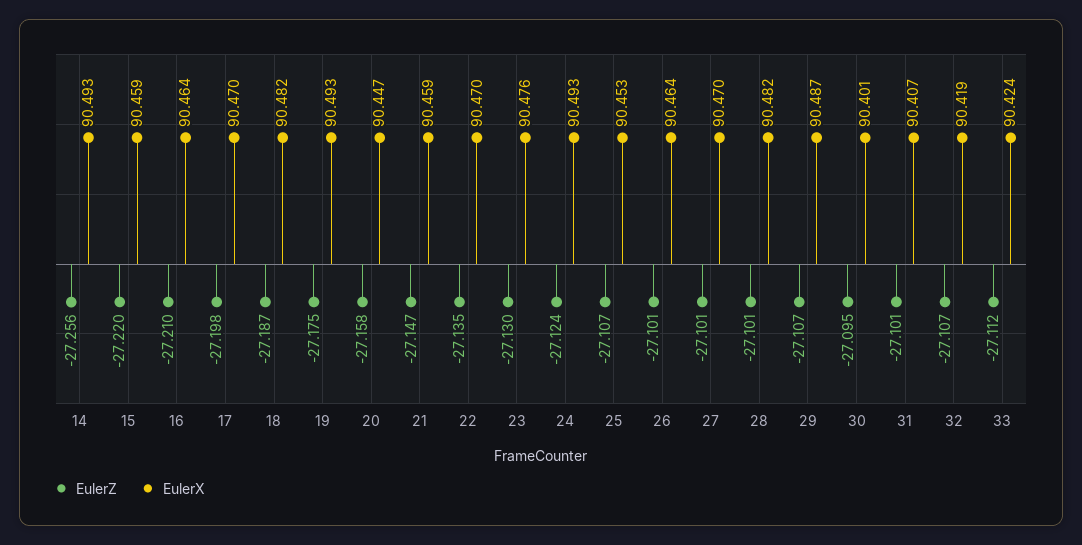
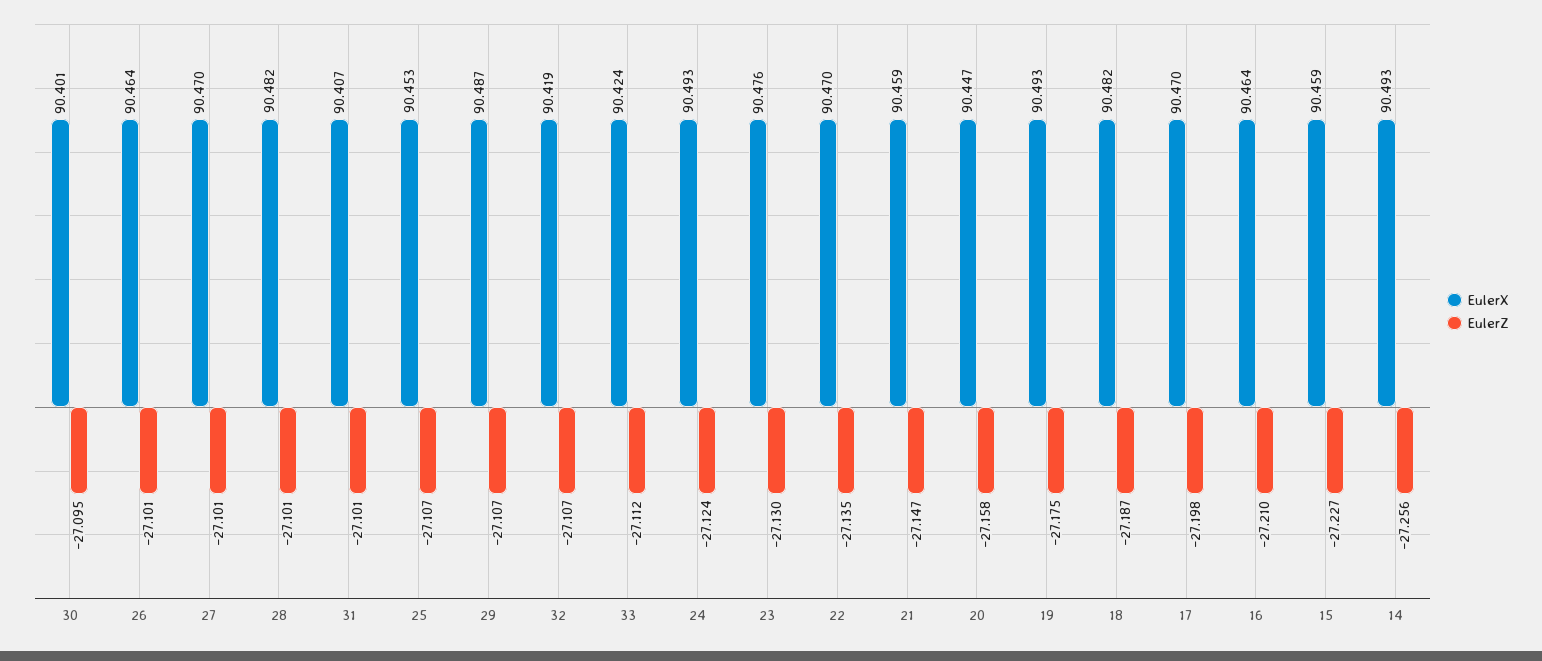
EulerZ, 15: -27.22 -> -27.227

